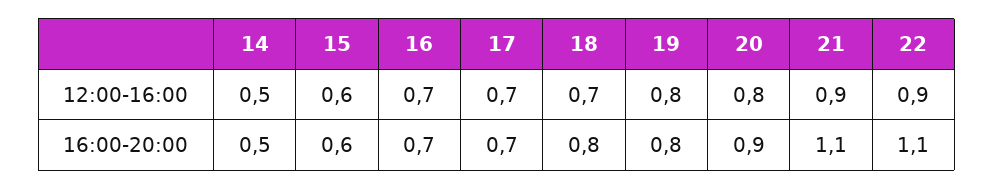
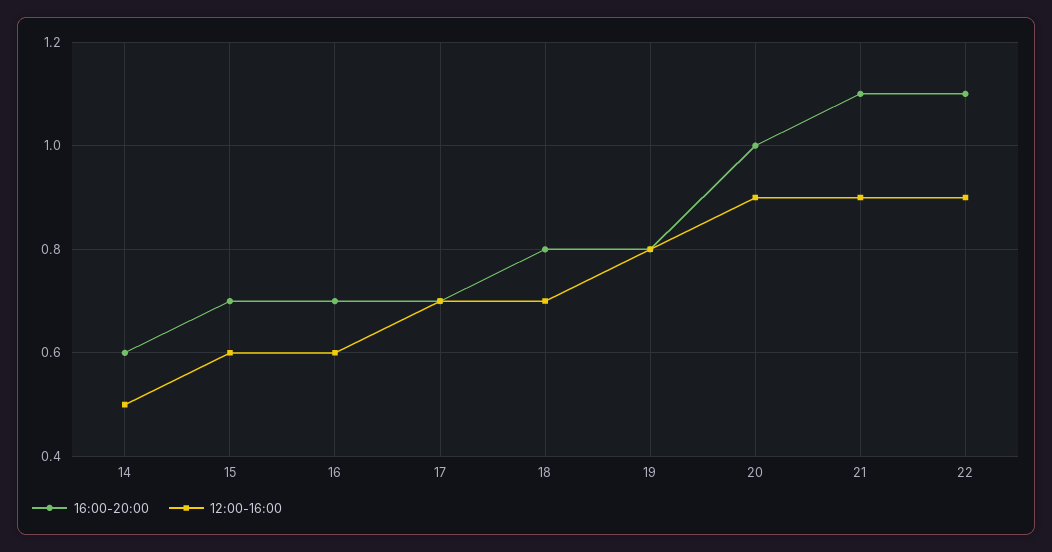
12:00-16:00, 16: 0.7 -> 0.6
12:00-16:00, 20: 0.8 -> 0.9
16:00-20:00, 14: 0.5 -> 0.6
16:00-20:00, 15: 0.6 -> 0.7
16:00-20:00, 20: 0.9 -> 1

